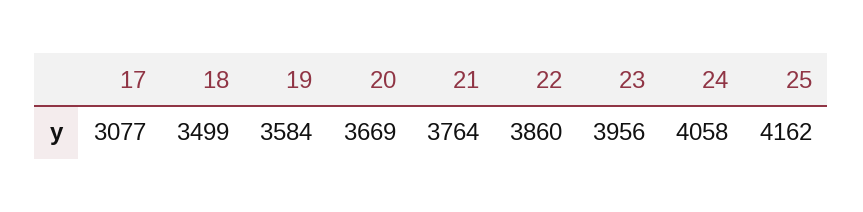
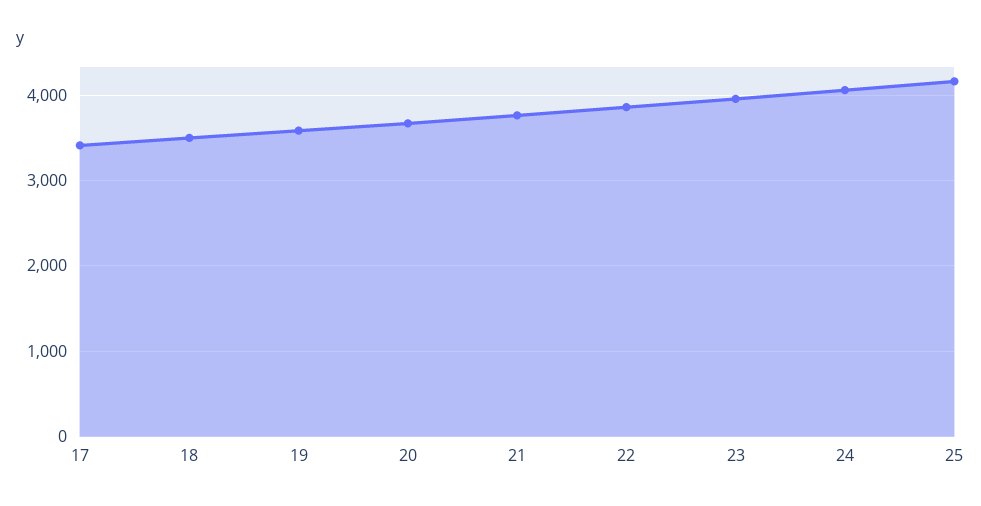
17: 3077 -> 3400

